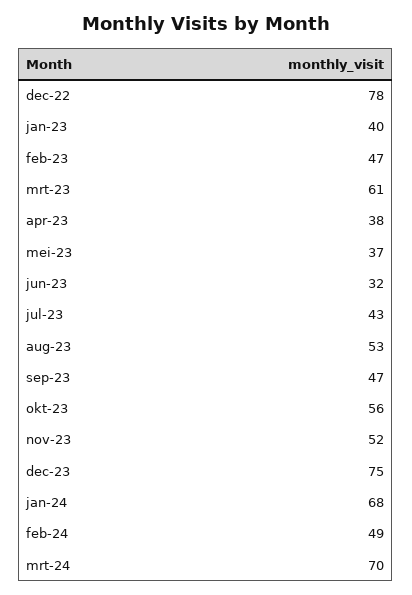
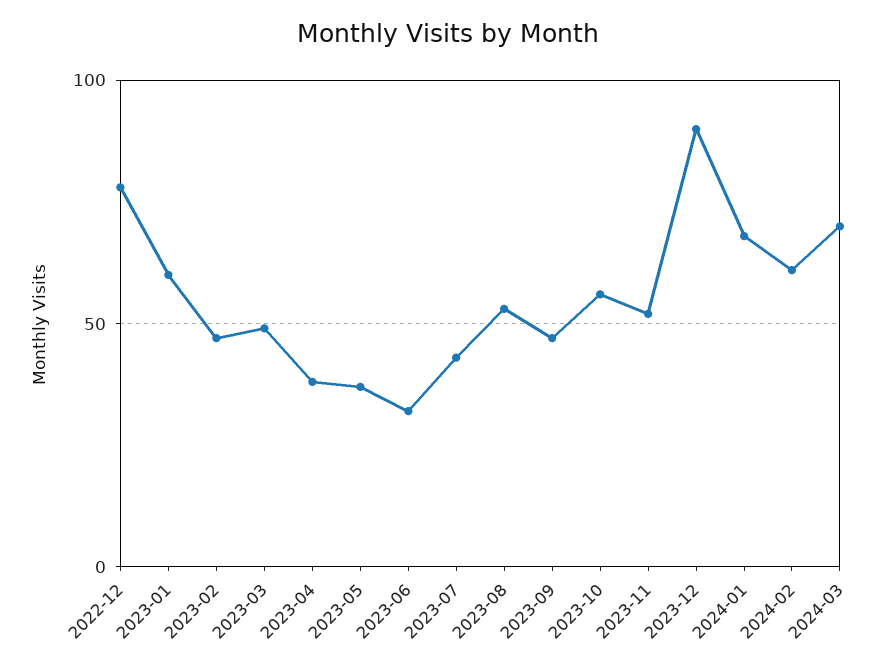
jan-23: 40 -> 60
mrt-23: 61 -> 50
dec-23: 75 -> 90
feb-24: 49 -> 60

